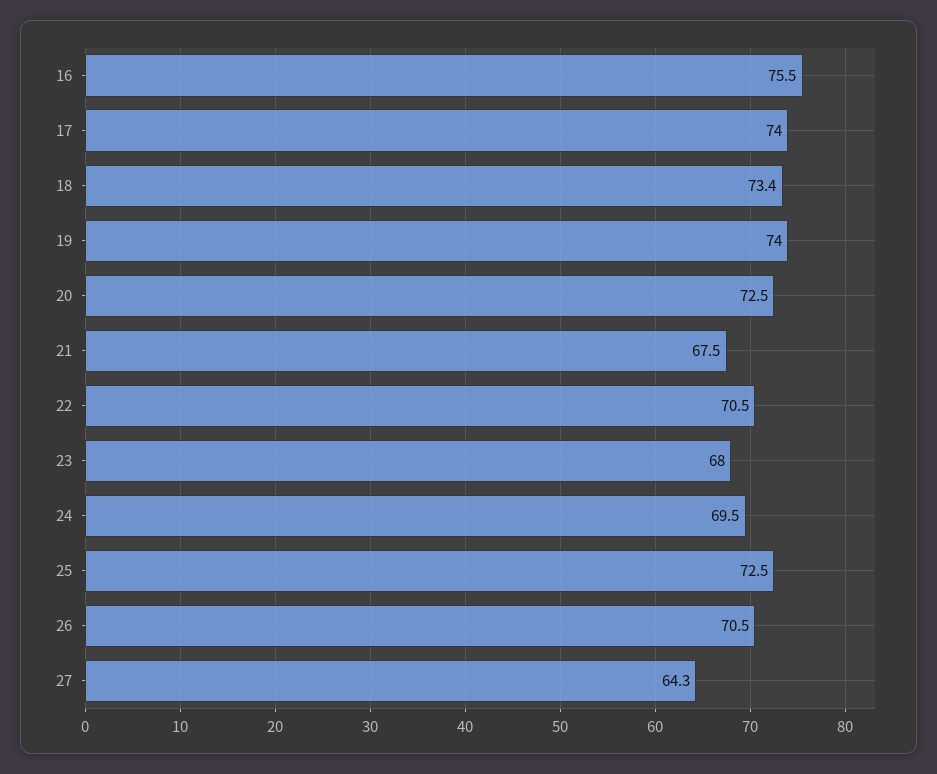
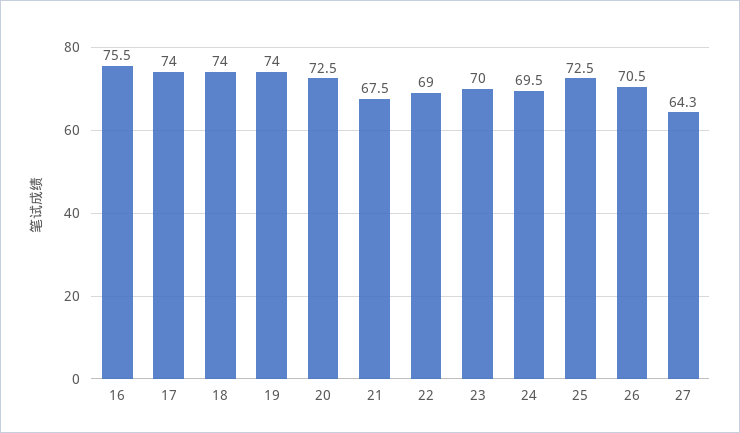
18: 73.4 -> 74
22: 70.5 -> 69
23: 68 -> 70

